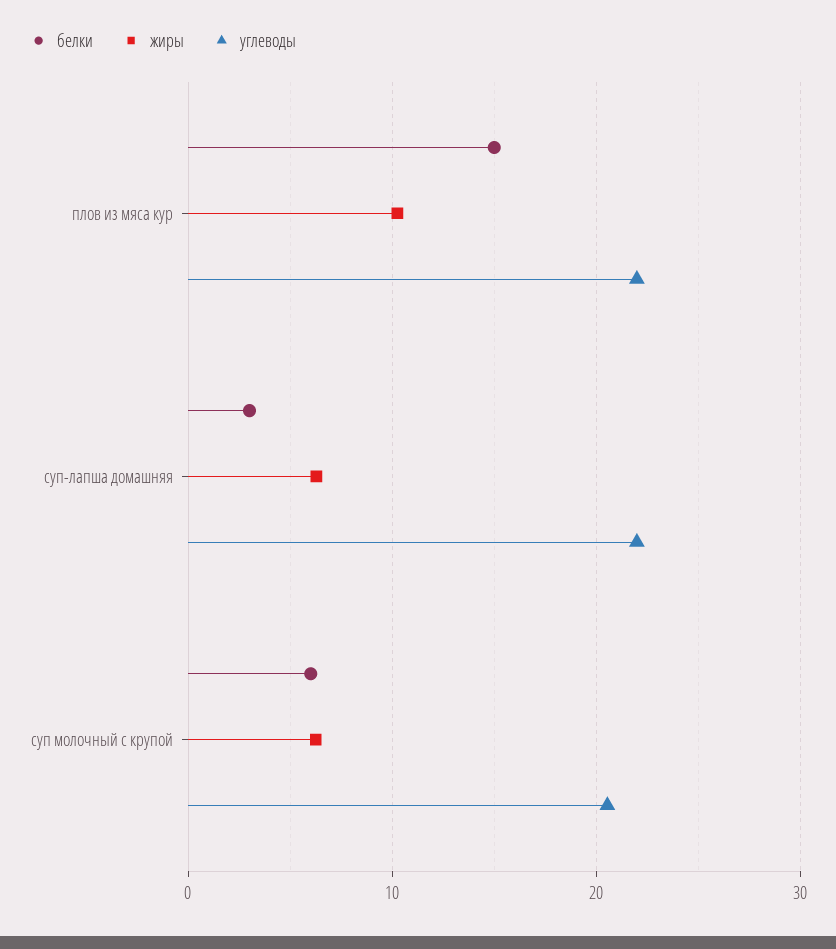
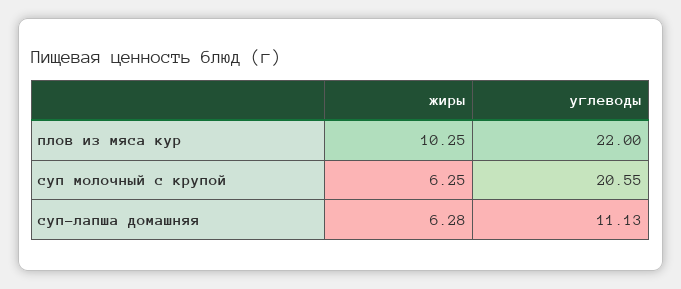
белки, плов из мяса кур: 15 -> none
белки, суп-лапша домашняя: 3 -> none
углеводы, суп-лапша домашняя: 22 -> 11.13
белки, суп молочный с крупой: 6 -> none

